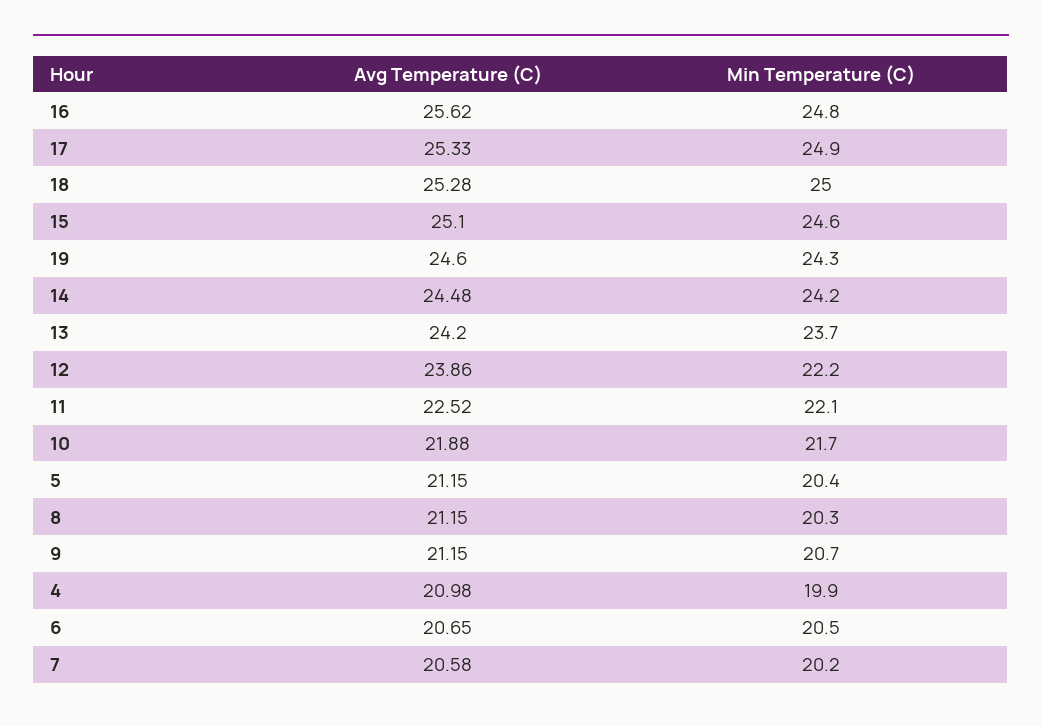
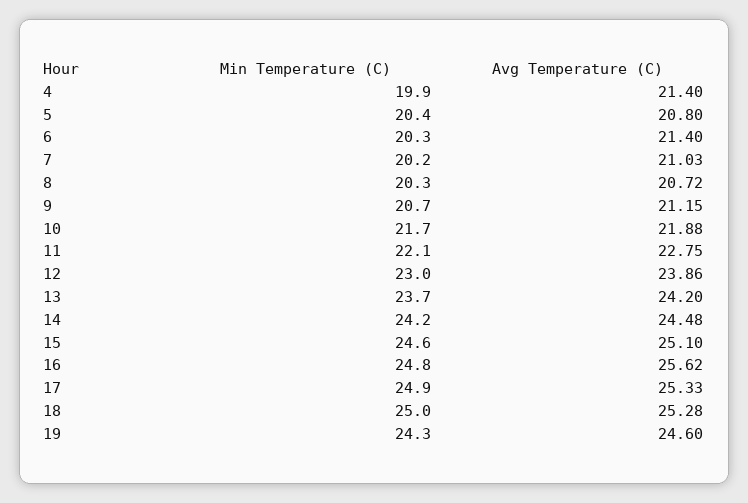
Min Temperature (C), 12: 22.2 -> 23
Avg Temperature (C), 11: 22.52 -> 22.75
Avg Temperature (C), 5: 21.15 -> 20.8
Avg Temperature (C), 8: 21.15 -> 20.72
Avg Temperature (C), 4: 20.98 -> 21.4
Avg Temperature (C), 6: 20.65 -> 21.4
Min Temperature (C), 6: 20.5 -> 20.3
Avg Temperature (C), 7: 20.58 -> 21.03

